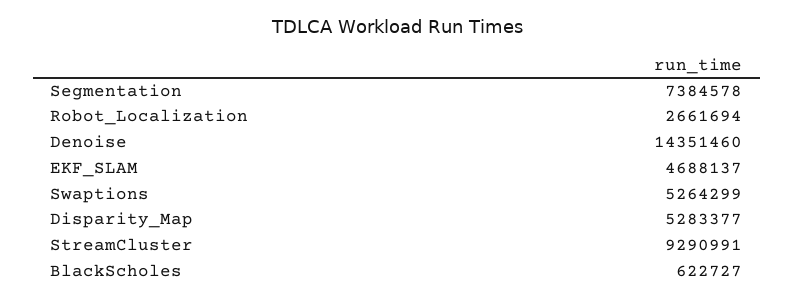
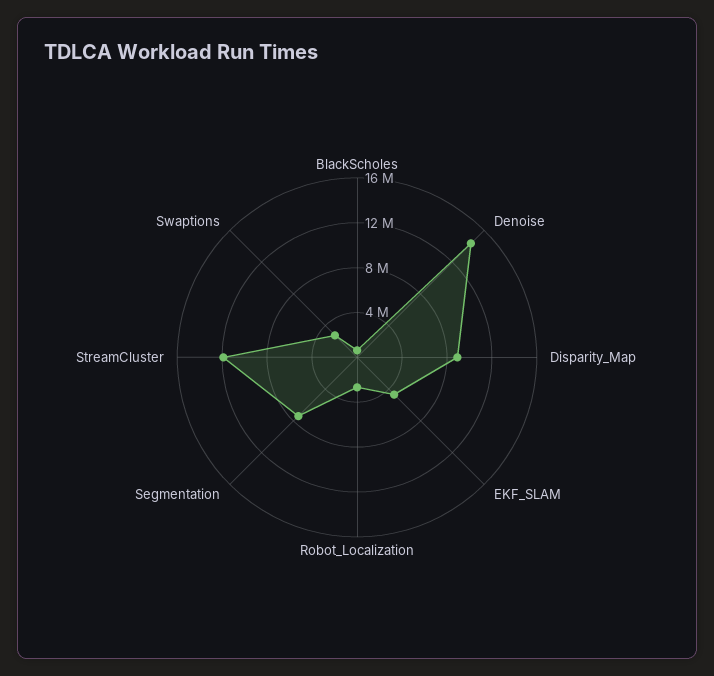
Swaptions: 5264299 -> 3000000
Disparity_Map: 5283377 -> 9000000
StreamCluster: 9290991 -> 12000000

